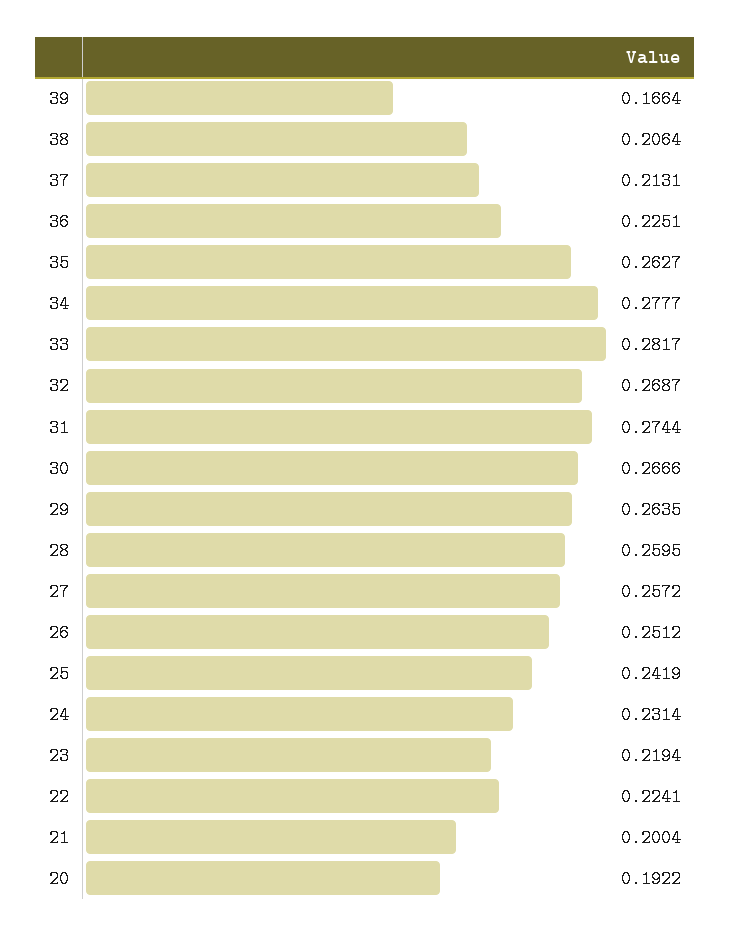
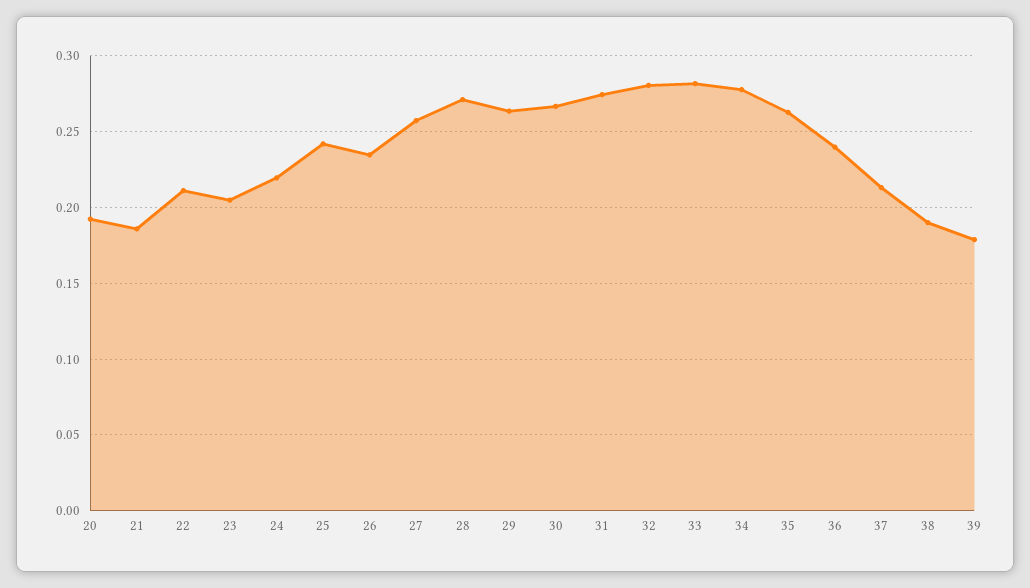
39: 0.1664 -> 0.18
38: 0.2064 -> 0.19
36: 0.2251 -> 0.24
32: 0.2687 -> 0.28
28: 0.2595 -> 0.27
26: 0.2512 -> 0.235
24: 0.2314 -> 0.22
23: 0.2194 -> 0.205
22: 0.2241 -> 0.21
21: 0.2004 -> 0.185

